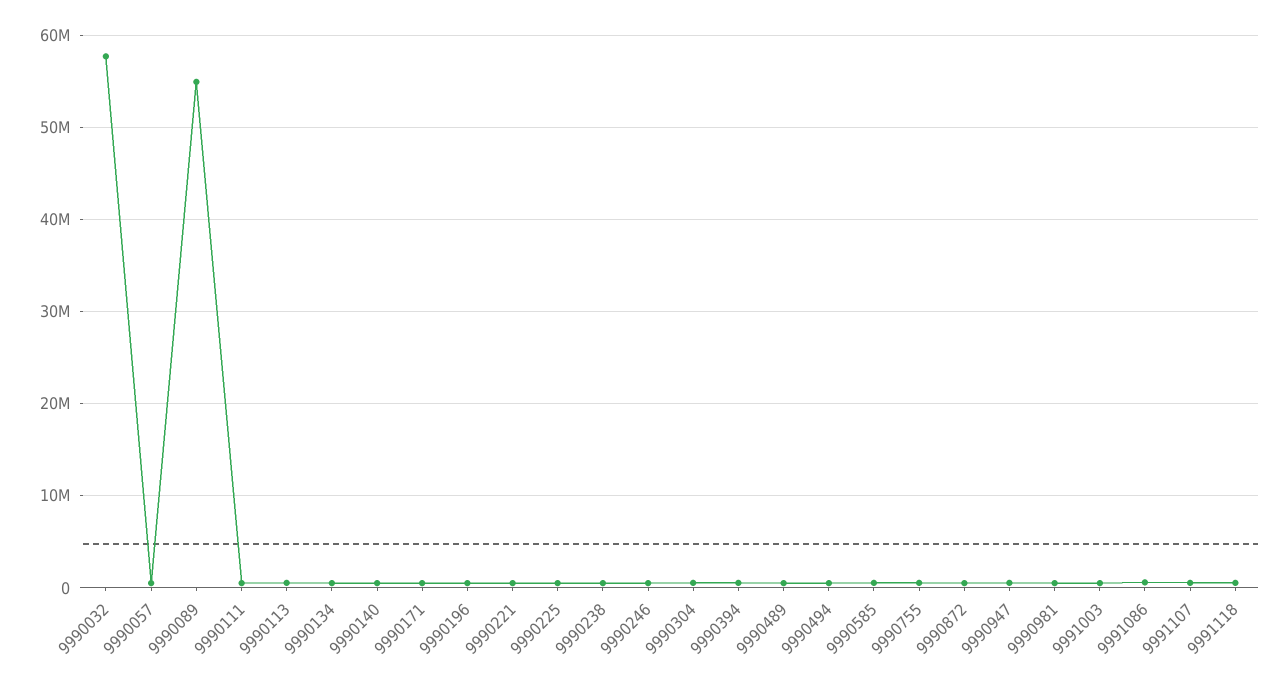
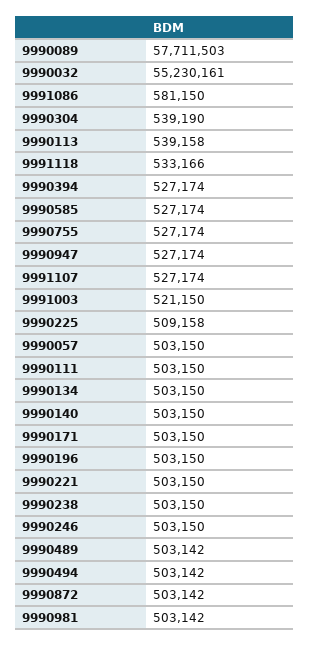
9990032: 58000000 -> 55230161
9990089: 55000000 -> 57711503

